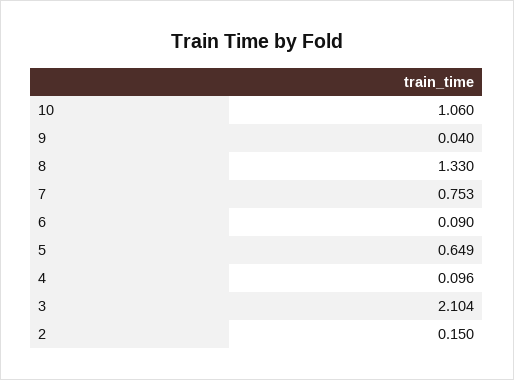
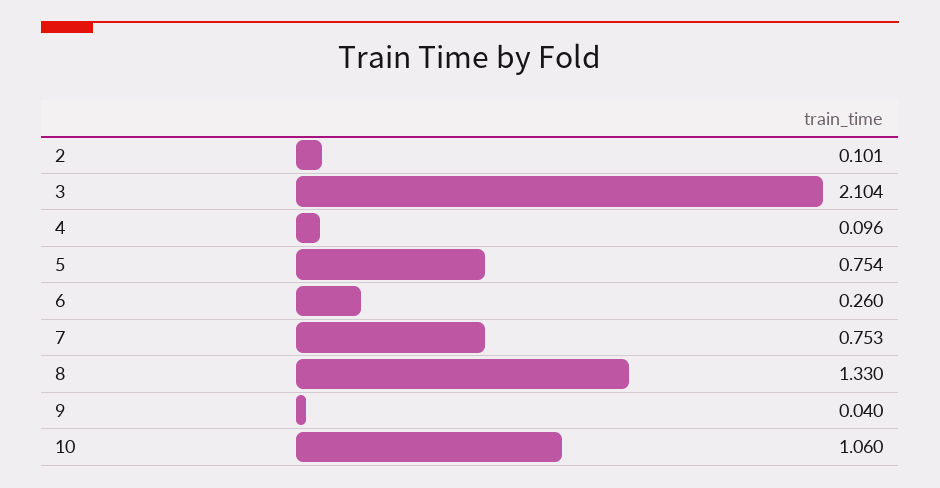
6: 0.09 -> 0.26
5: 0.649 -> 0.754
2: 0.15 -> 0.101

